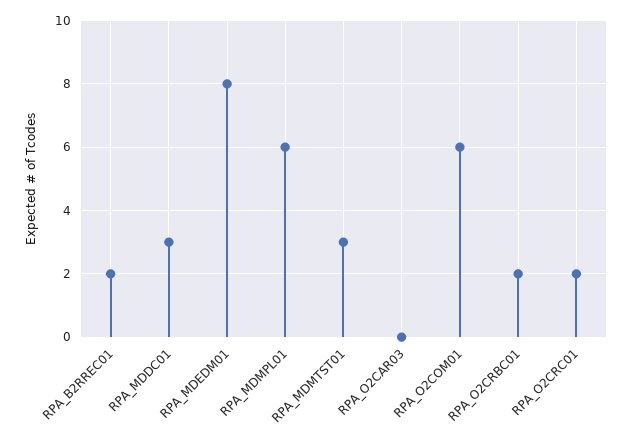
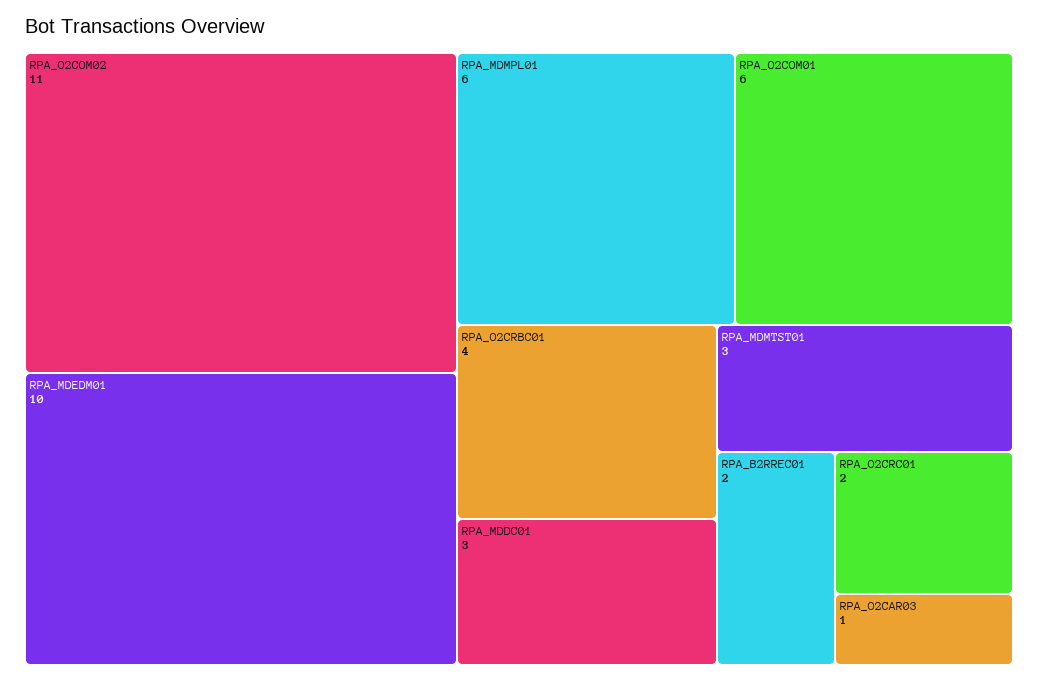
RPA_MDEDM01: 8 -> 10
RPA_O2CAR03: 0 -> 1
RPA_O2CRBC01: 2 -> 4
RPA_O2COM02: none -> 11

